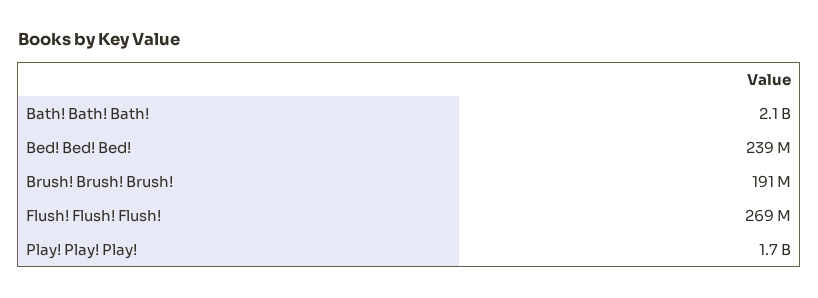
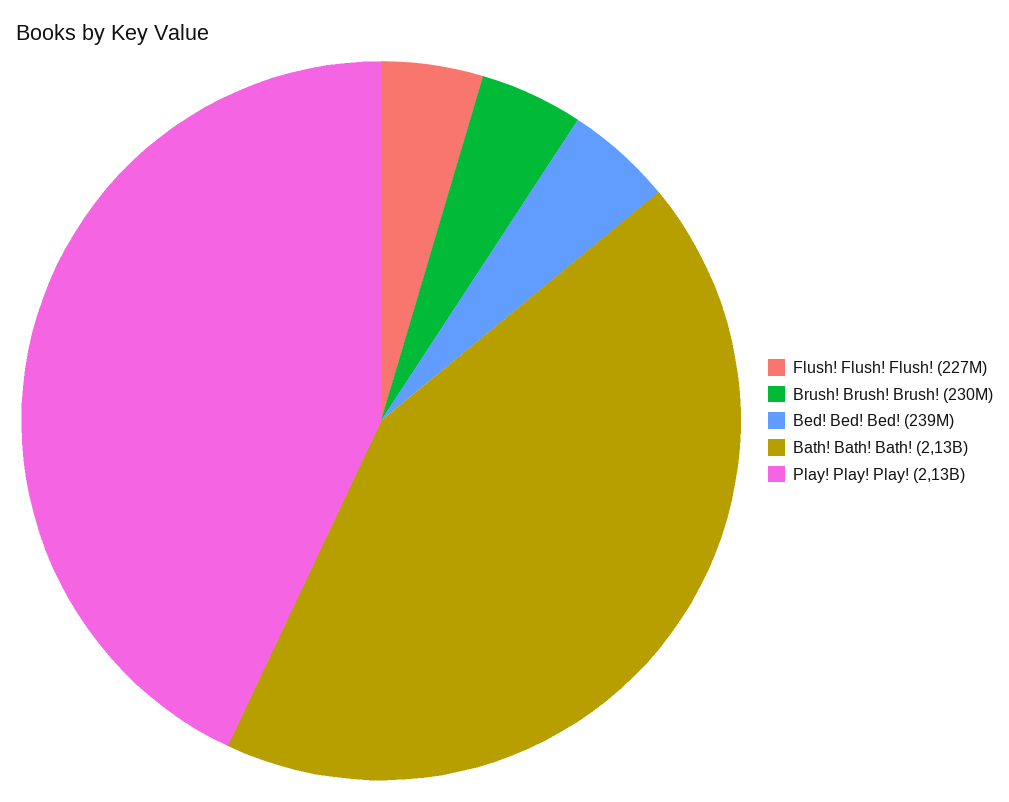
Brush! Brush! Brush!: 191000000 -> 230000000
Flush! Flush! Flush!: 269000000 -> 227000000
Play! Play! Play!: 1700000000 -> 2130000000

